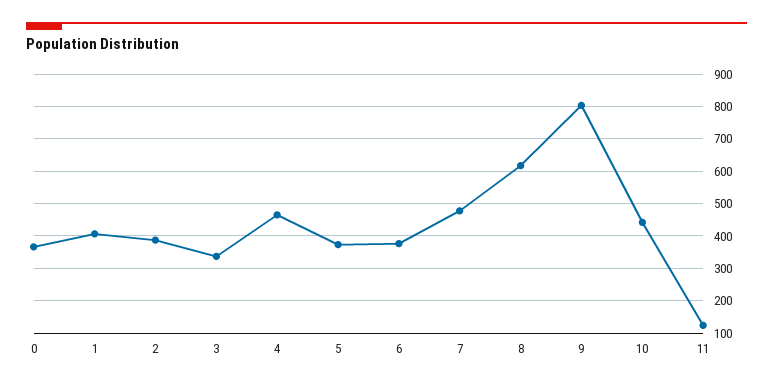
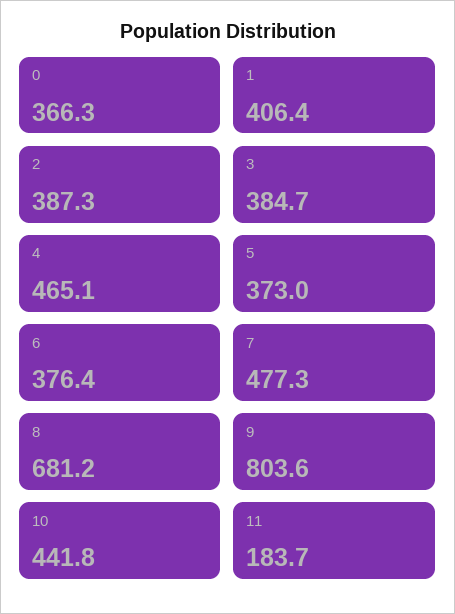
3: 340 -> 384.7
8: 620 -> 681.2
11: 120 -> 183.7

